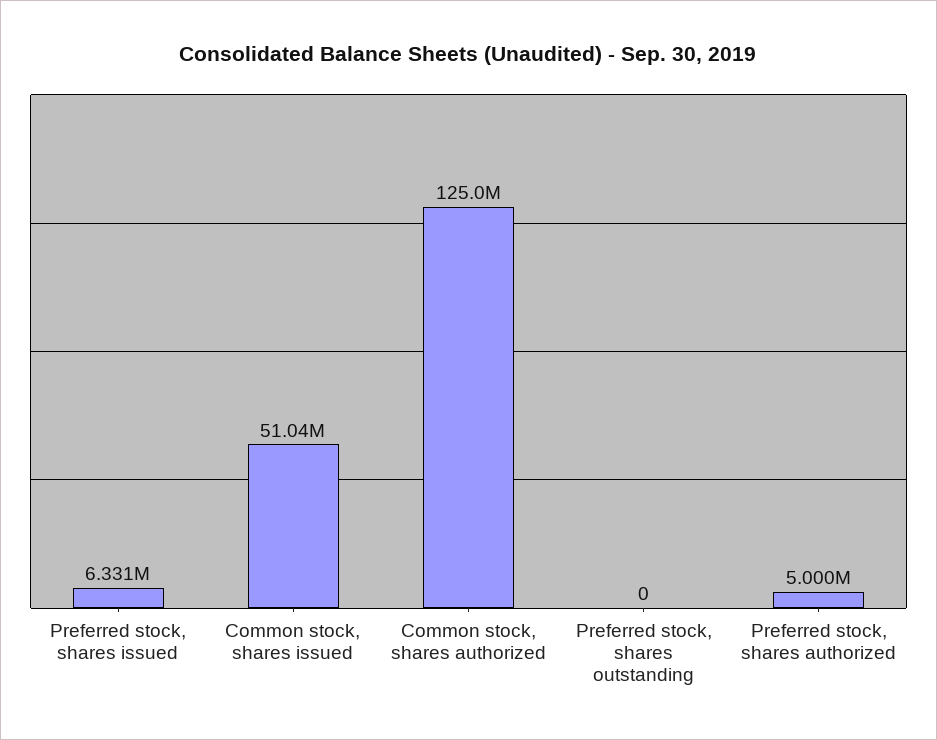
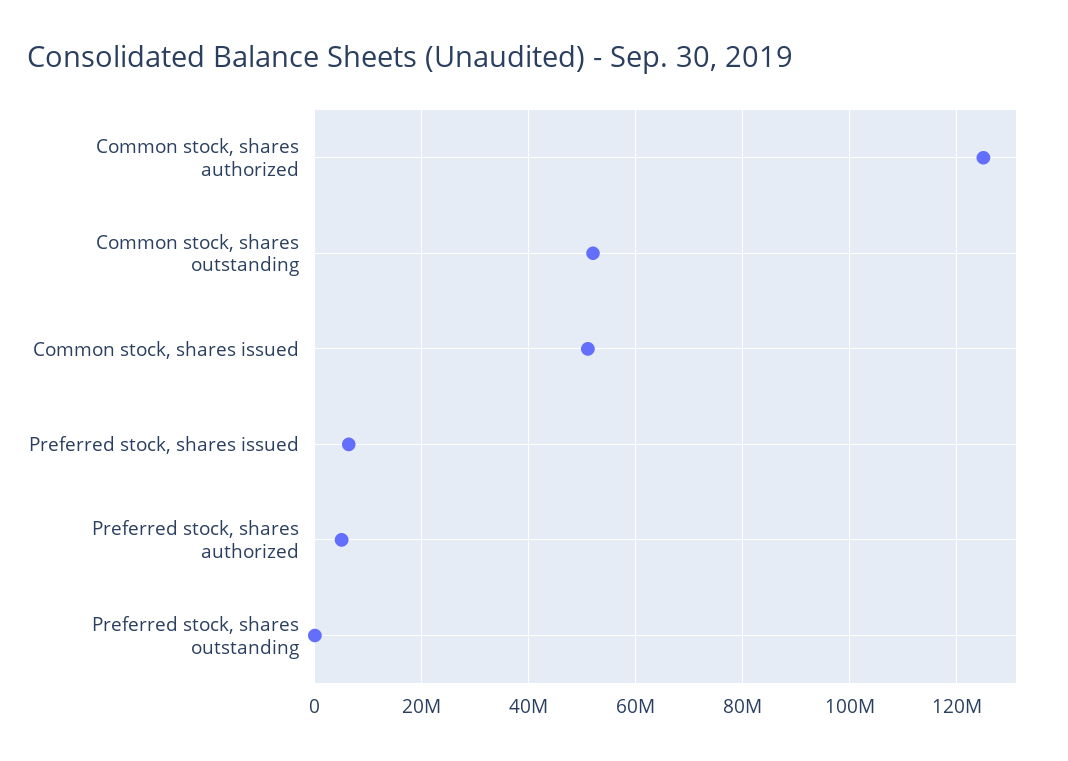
Common stock, shares outstanding: none -> 52000000

